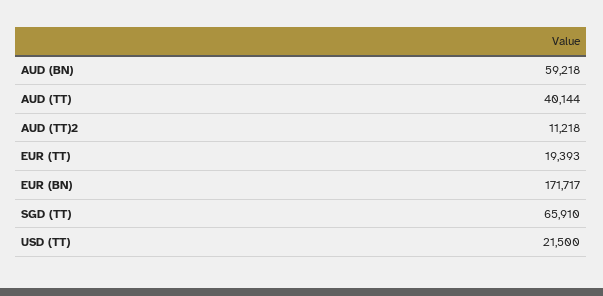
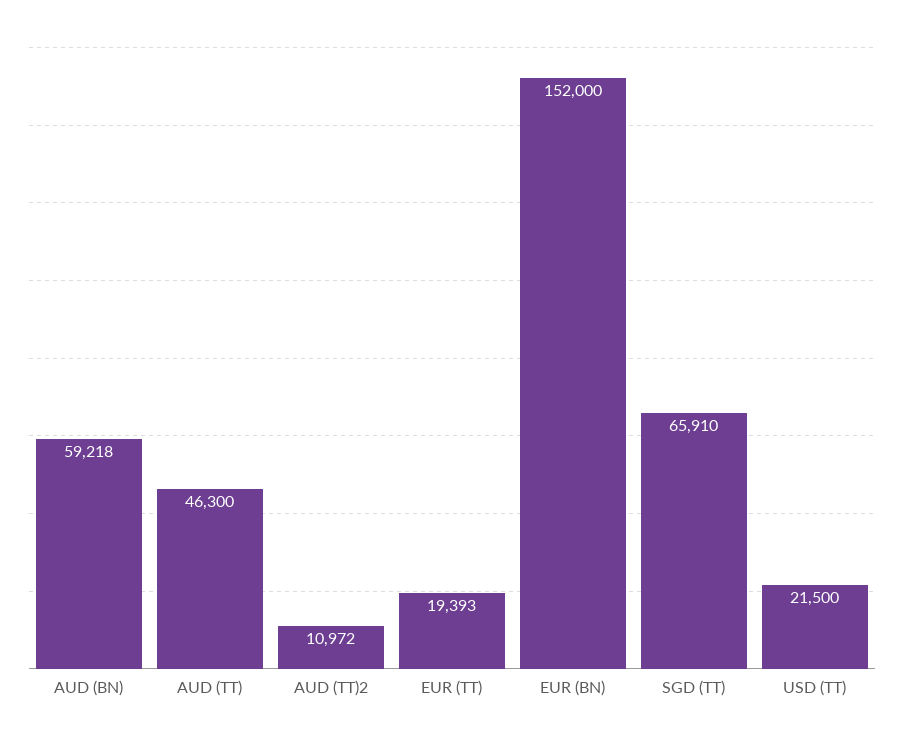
AUD (TT): 40144 -> 46300
AUD (TT)2: 11218 -> 10972
EUR (BN): 171717 -> 152000

